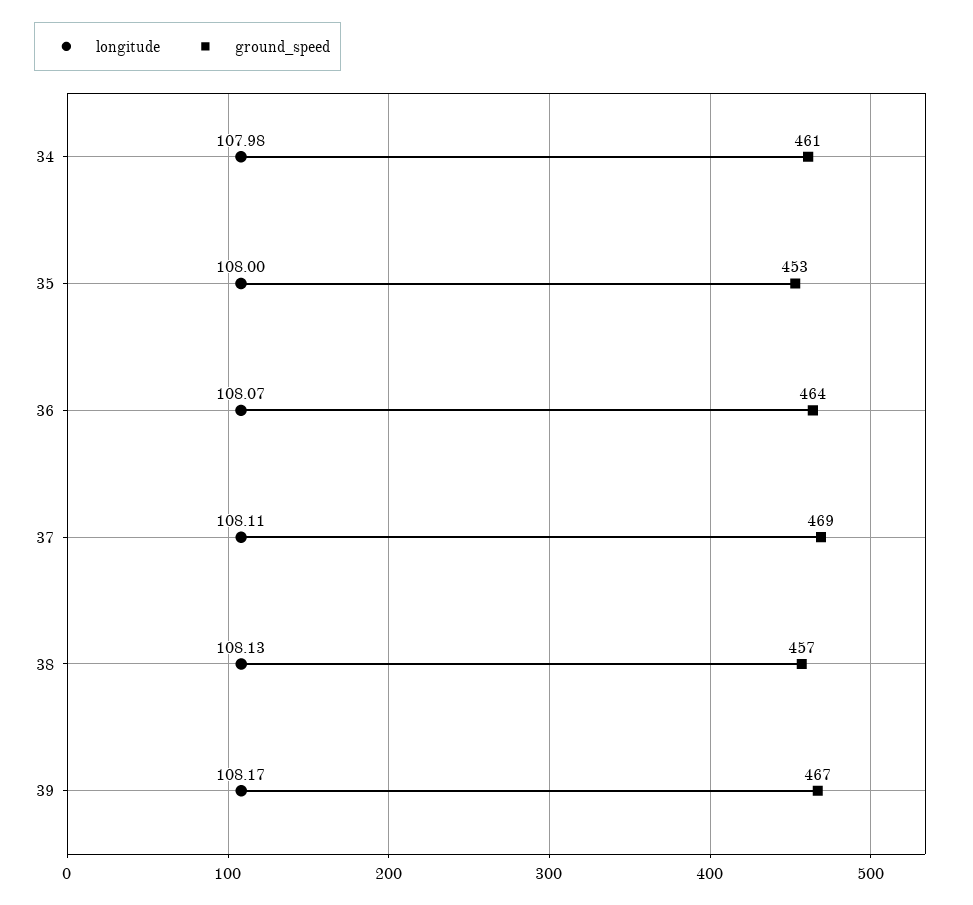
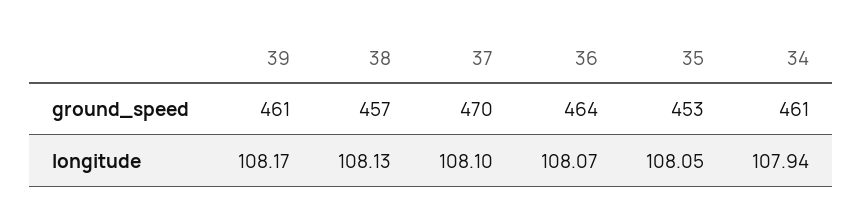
longitude, 34: 107.98 -> 107.94
longitude, 35: 108 -> 108.05
longitude, 37: 108.11 -> 108.1
ground_speed, 37: 469 -> 470
ground_speed, 39: 467 -> 461

